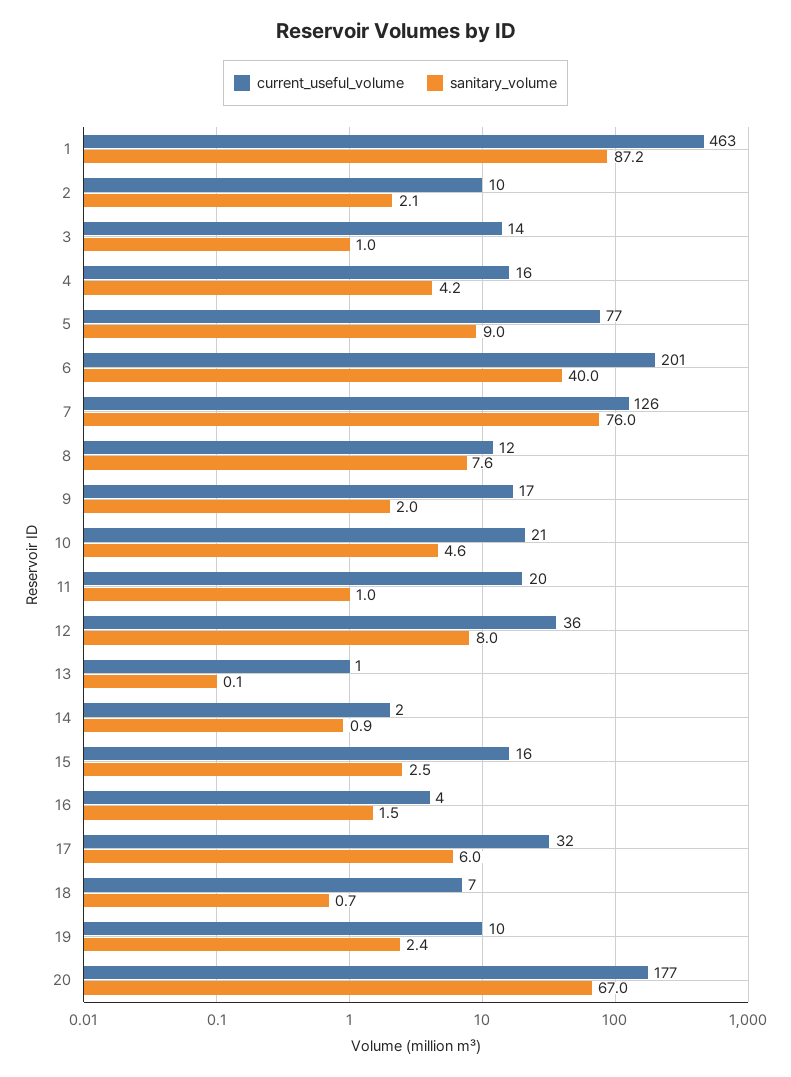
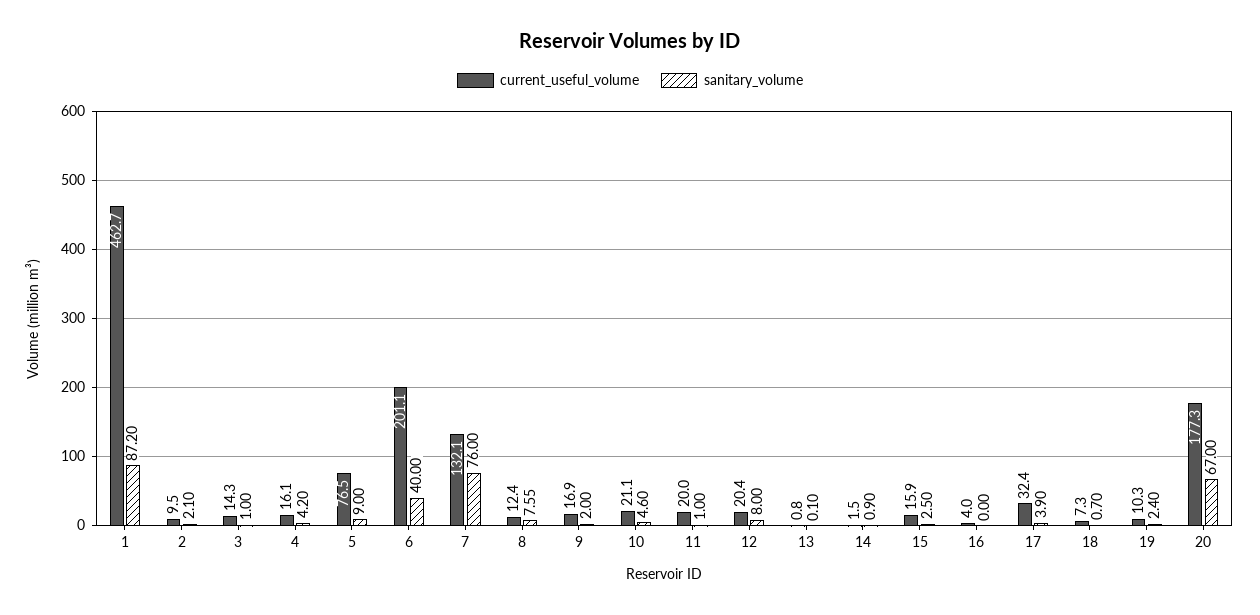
current_useful_volume, 7: 126 -> 132.1
current_useful_volume, 12: 36 -> 20.4
sanitary_volume, 16: 1.5 -> 0
sanitary_volume, 17: 6 -> 3.9

